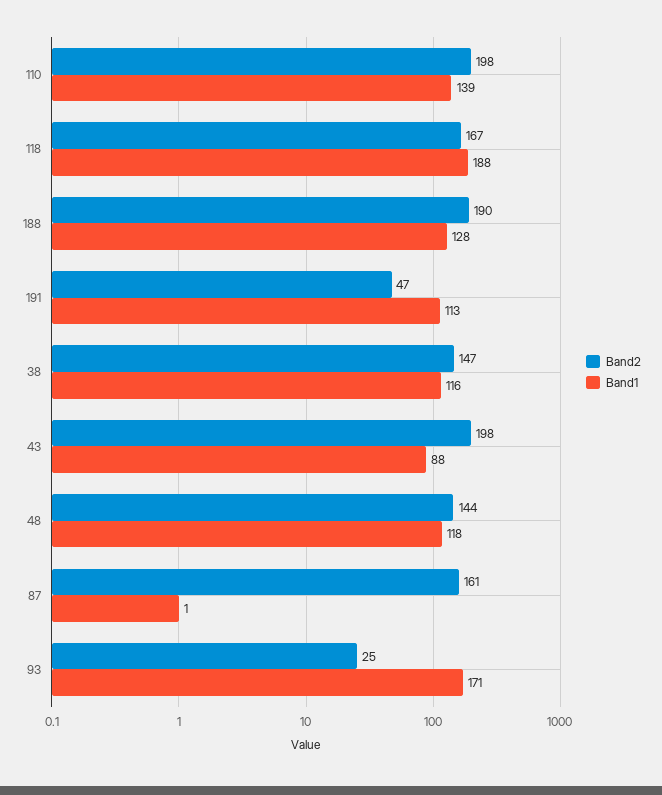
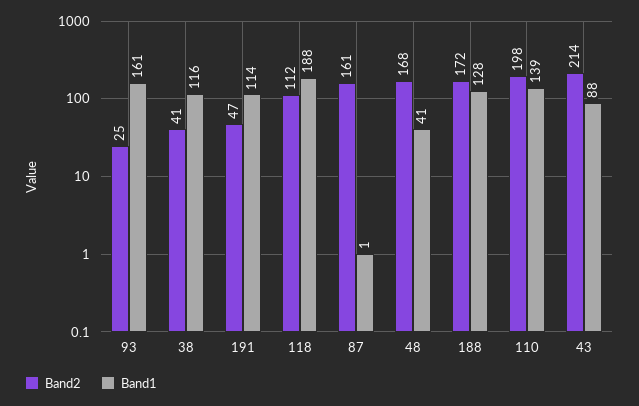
Band2, 118: 167 -> 112
Band2, 188: 190 -> 172
Band1, 191: 113 -> 114
Band2, 38: 147 -> 41
Band2, 43: 198 -> 214
Band2, 48: 144 -> 168
Band1, 48: 118 -> 41
Band1, 93: 171 -> 161

